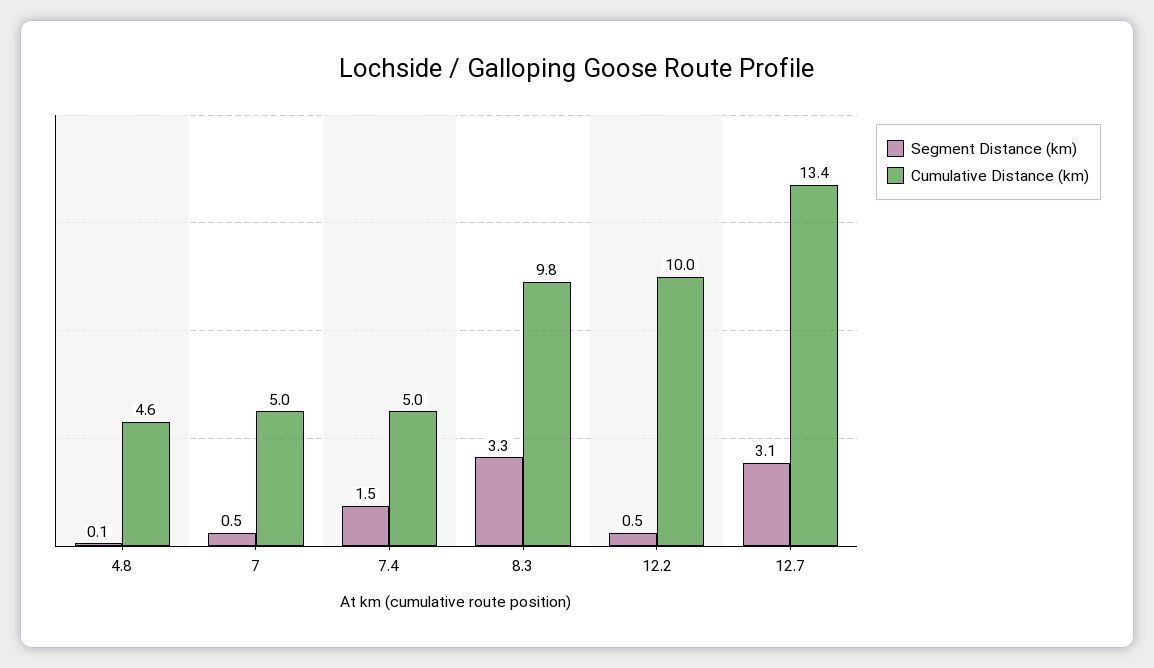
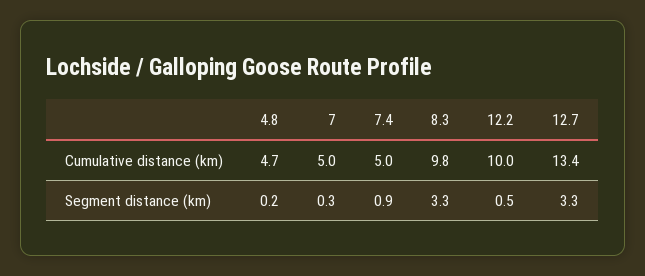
Segment Distance (km), 4.8: 0.1 -> 0.2
Cumulative Distance (km), 4.8: 4.6 -> 4.7
Segment Distance (km), 7: 0.5 -> 0.3
Segment Distance (km), 7.4: 1.5 -> 0.9
Segment Distance (km), 12.7: 3.1 -> 3.3

